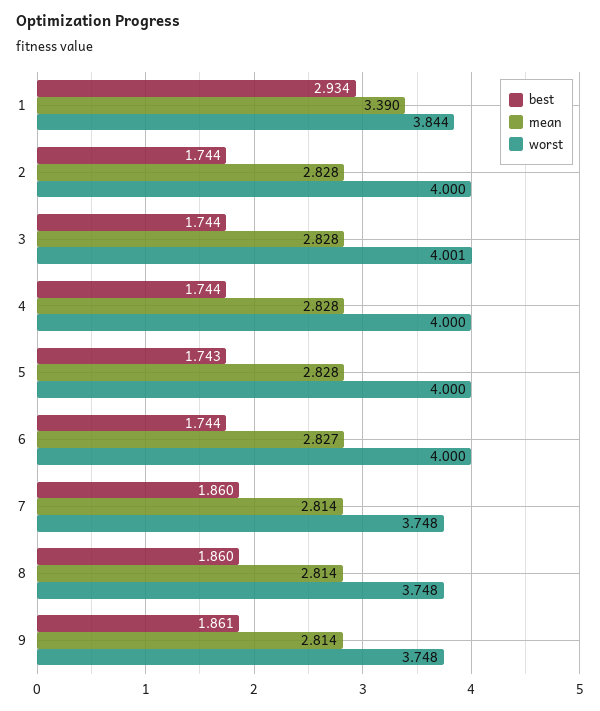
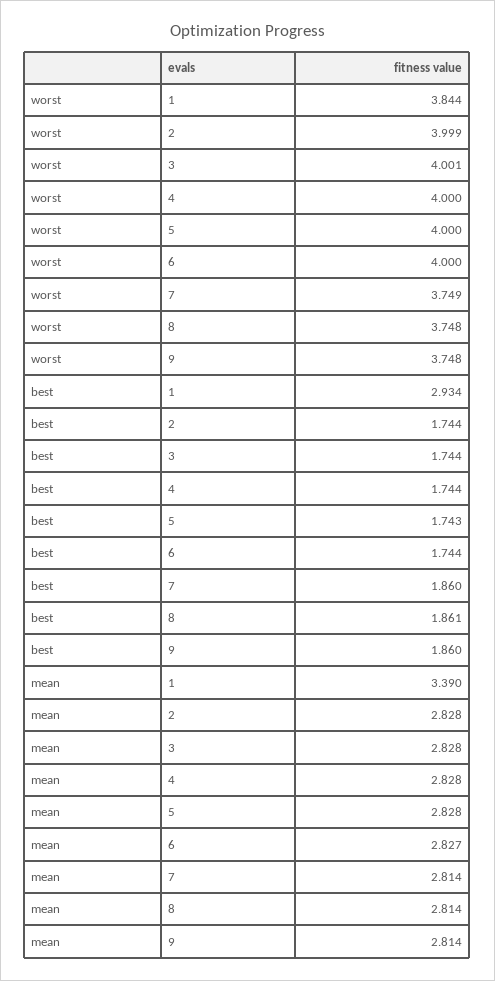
worst, 2: 4 -> 3.999
worst, 7: 3.748 -> 3.749
best, 8: 1.86 -> 1.861
best, 9: 1.861 -> 1.86

